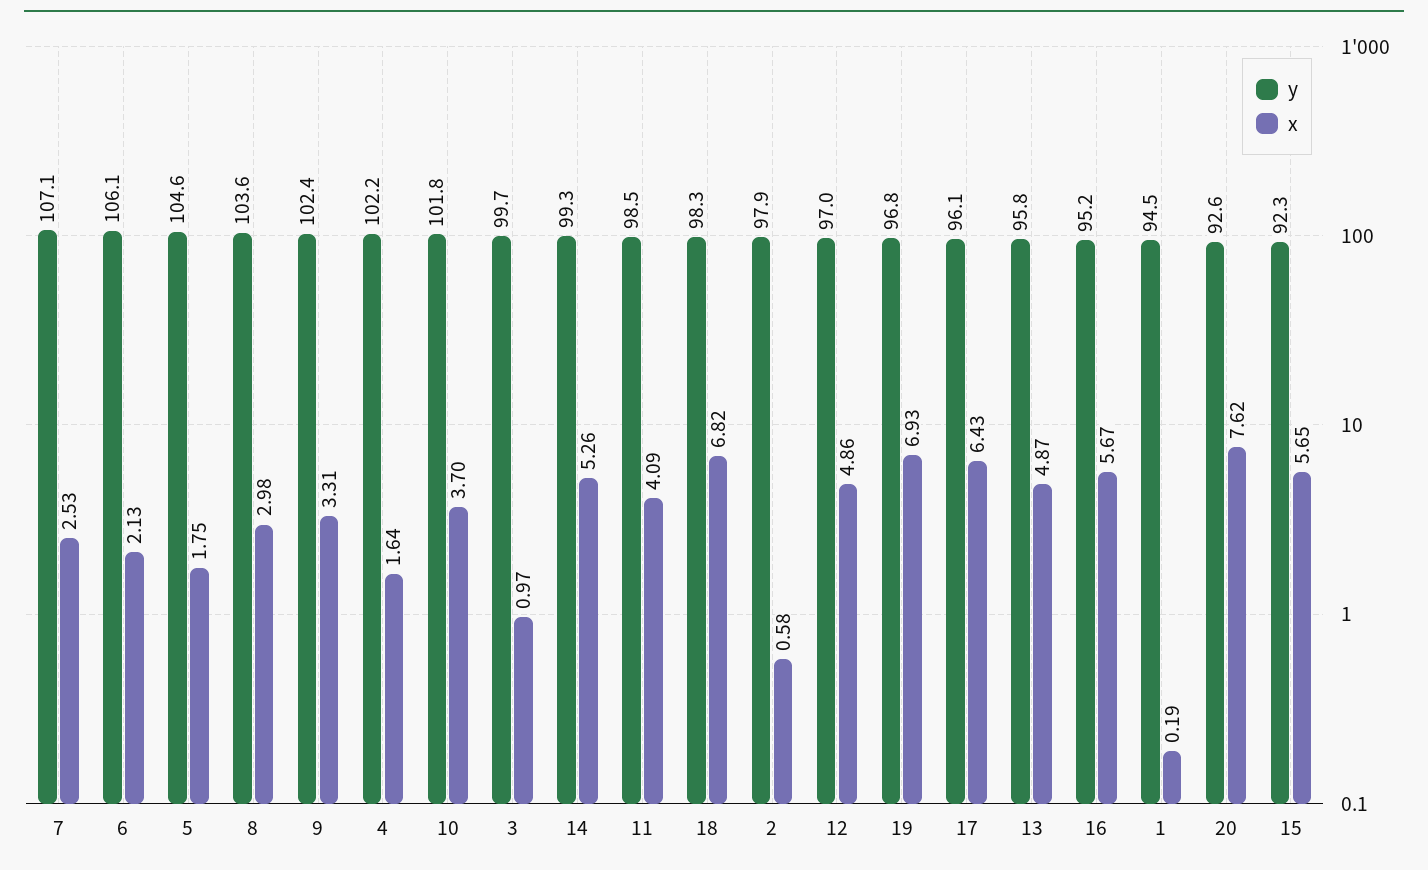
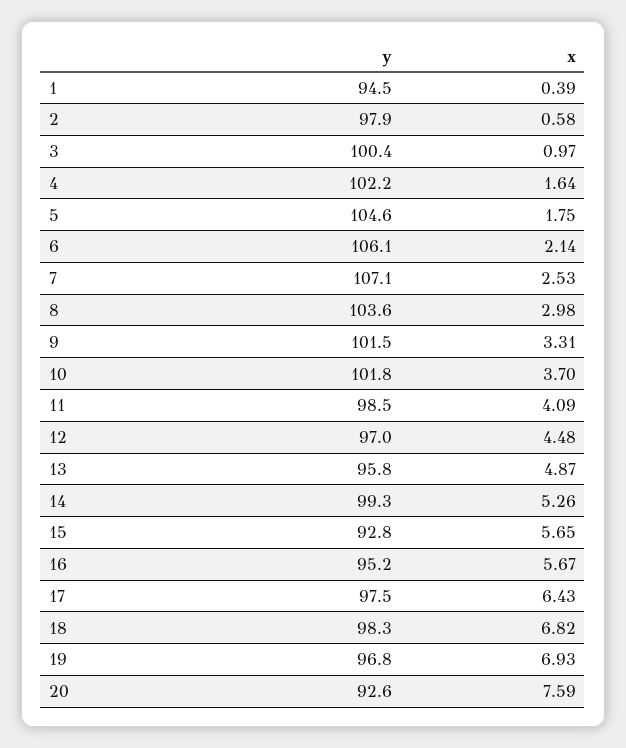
x, 6: 2.13 -> 2.14
y, 9: 102.4 -> 101.5
y, 3: 99.7 -> 100.4
x, 12: 4.86 -> 4.48
y, 17: 96.1 -> 97.5
x, 1: 0.19 -> 0.39
x, 20: 7.62 -> 7.59
y, 15: 92.3 -> 92.8

